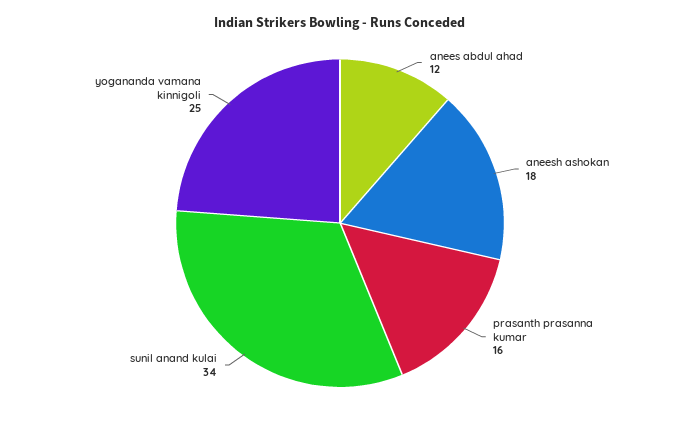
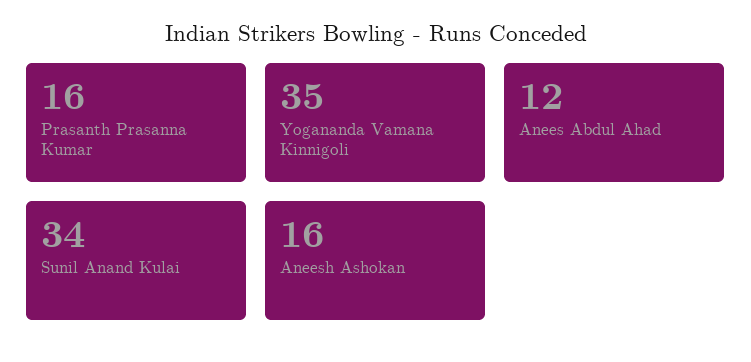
aneesh ashokan: 18 -> 16
yogananda vamana kinnigoli: 25 -> 35

